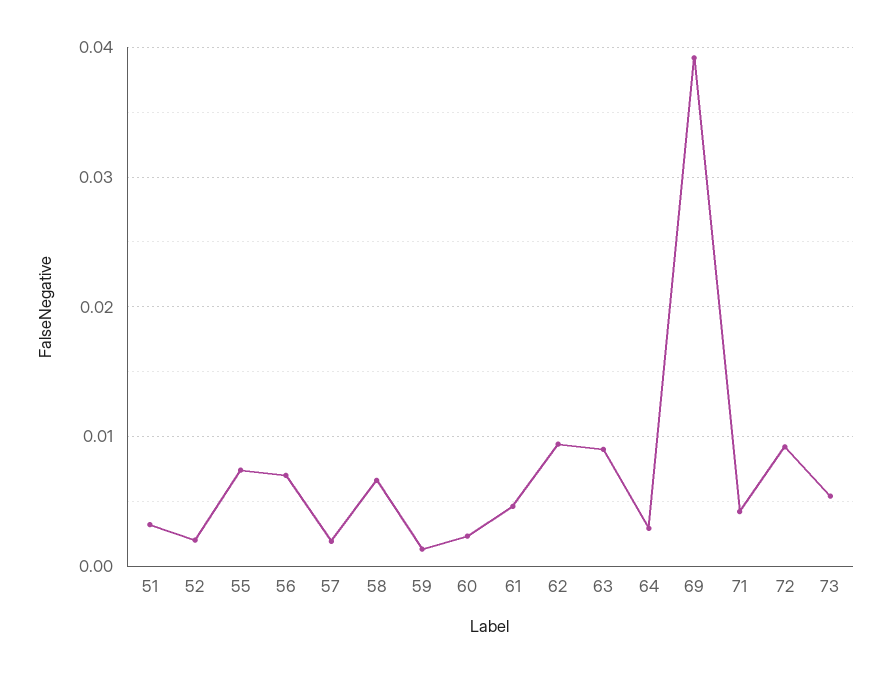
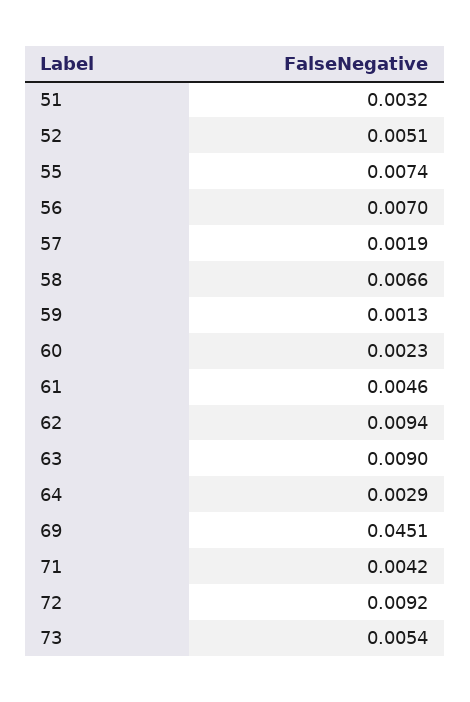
52: 0.002 -> 0.0051
69: 0.039 -> 0.0451

